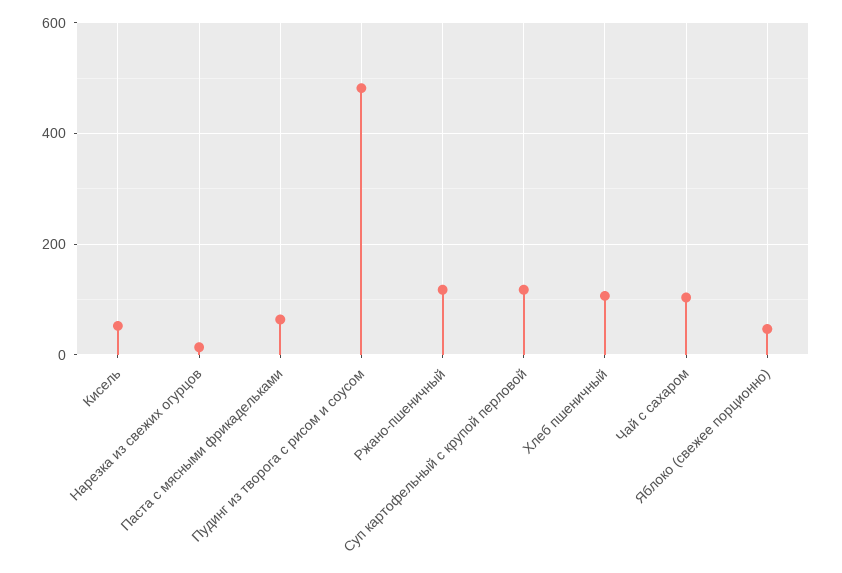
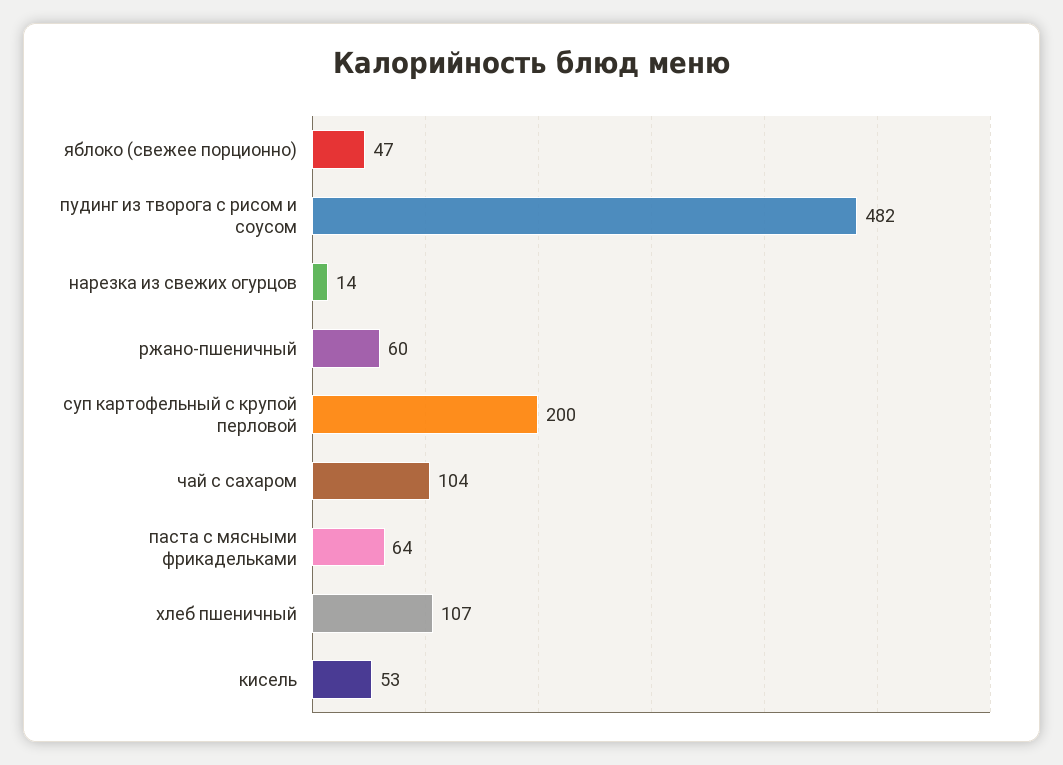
Ржано-пшеничный: 120 -> 60
Суп картофельный с крупой перловой: 120 -> 200

